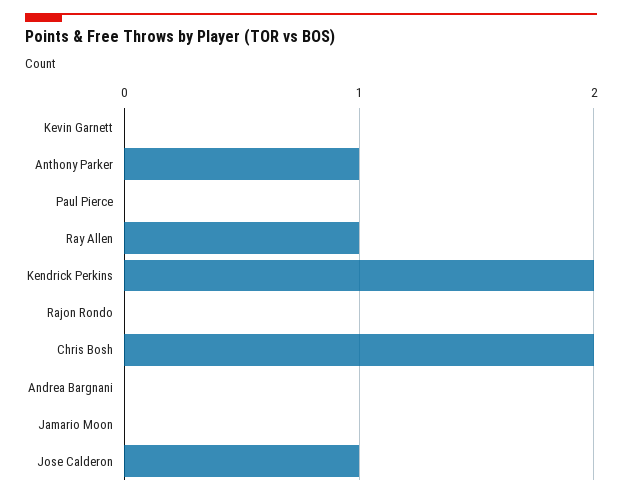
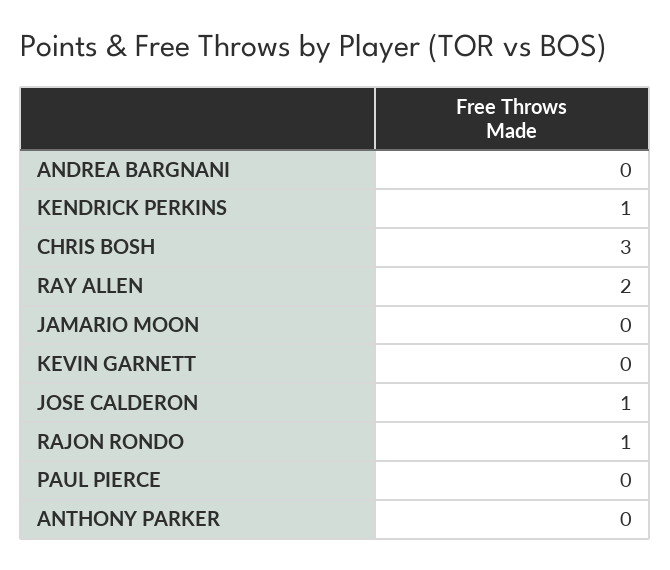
Anthony Parker: 1 -> 0
Ray Allen: 1 -> 2
Kendrick Perkins: 2 -> 1
Rajon Rondo: 0 -> 1
Chris Bosh: 2 -> 3

